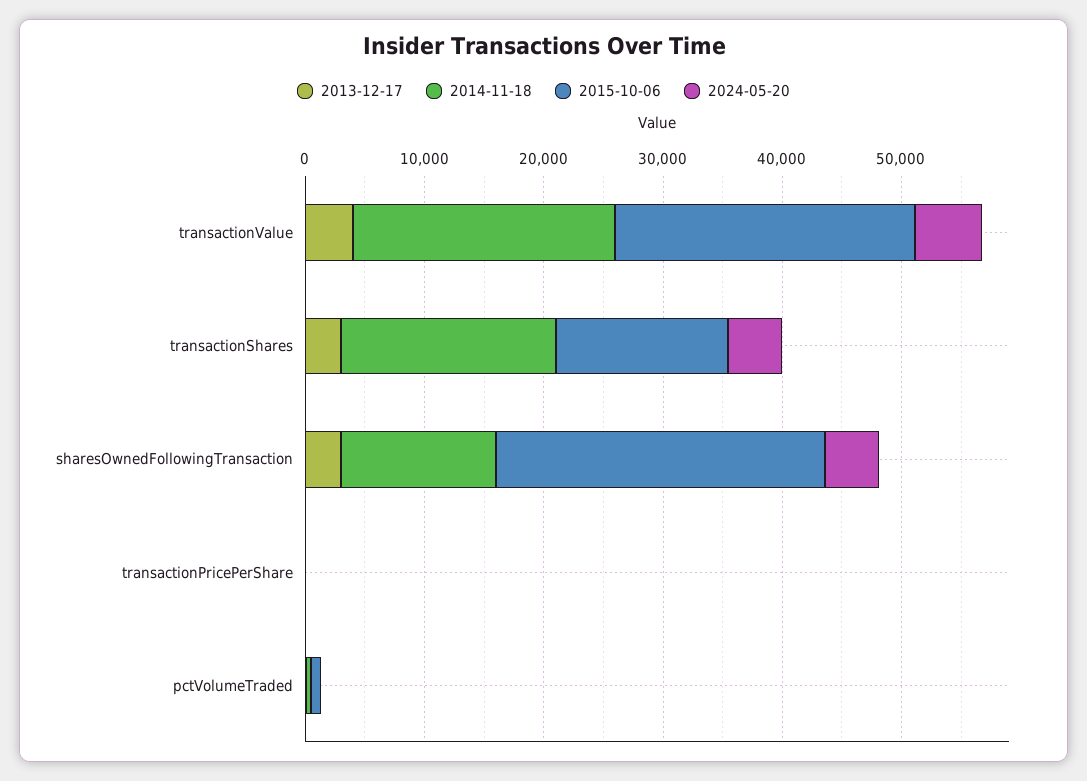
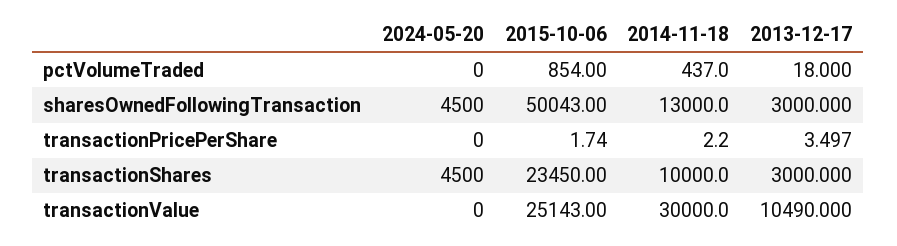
2013-12-17, transactionValue: 4000 -> 10490
2014-11-18, transactionValue: 22000 -> 30000
2024-05-20, transactionValue: 6000 -> 0
2014-11-18, transactionShares: 18000 -> 10000
2015-10-06, transactionShares: 14000 -> 23450
2015-10-06, sharesOwnedFollowingTransaction: 28000 -> 50043

